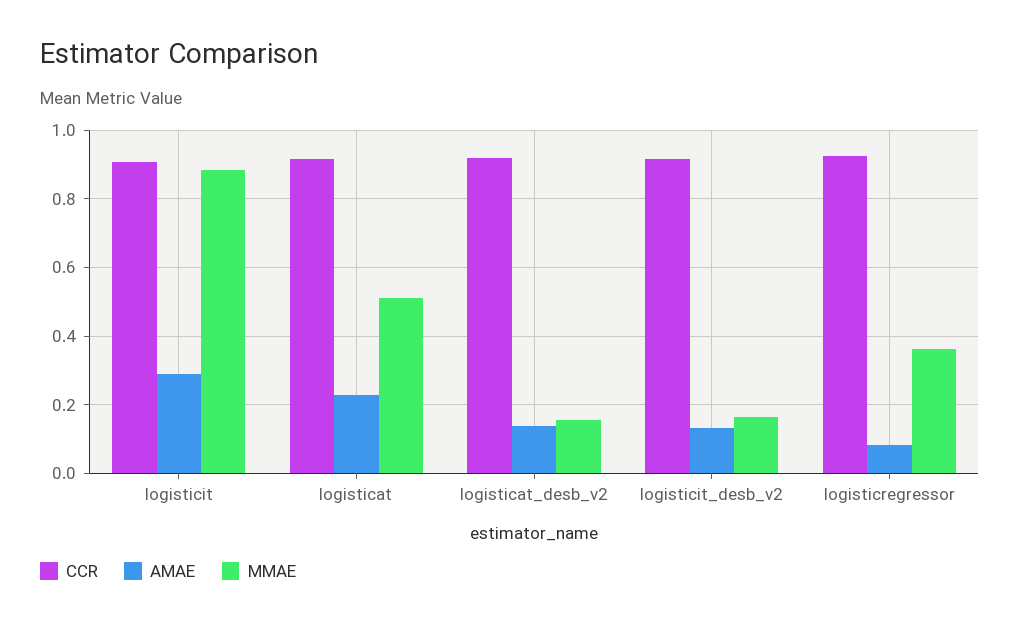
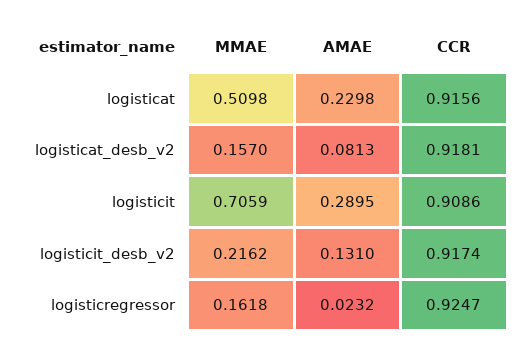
MMAE, logisticit: 0.88 -> 0.7059
AMAE, logisticat_desb_v2: 0.14 -> 0.0813
MMAE, logisticit_desb_v2: 0.16 -> 0.2162
AMAE, logisticregressor: 0.08 -> 0.0232
MMAE, logisticregressor: 0.36 -> 0.1618

